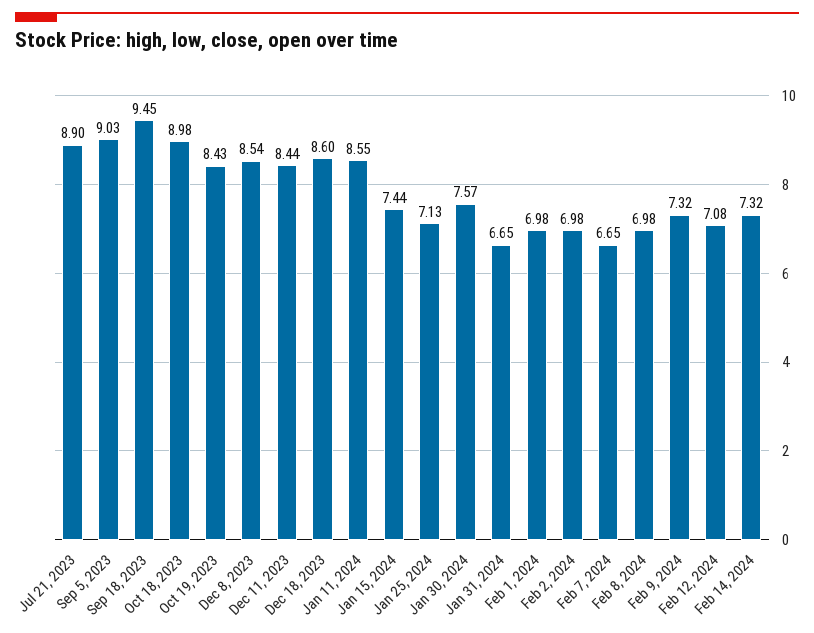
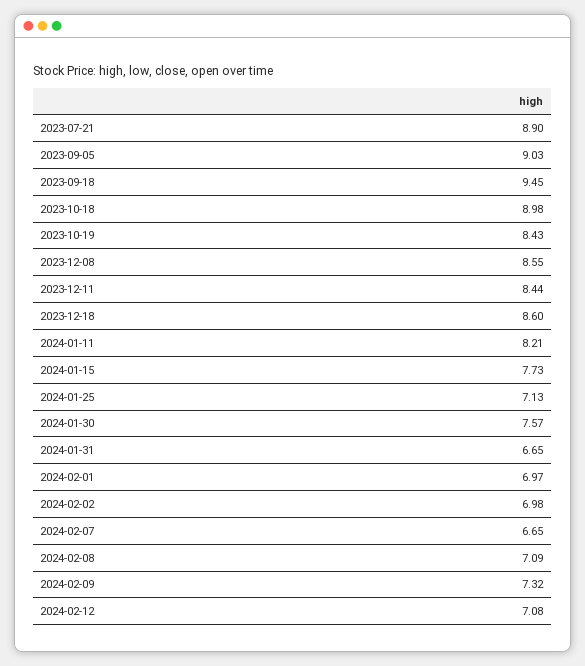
Dec 8, 2023: 8.54 -> 8.55
Jan 11, 2024: 8.55 -> 8.21
Jan 15, 2024: 7.44 -> 7.73
Feb 1, 2024: 6.98 -> 6.97
Feb 8, 2024: 6.98 -> 7.09
Feb 14, 2024: 7.32 -> none

